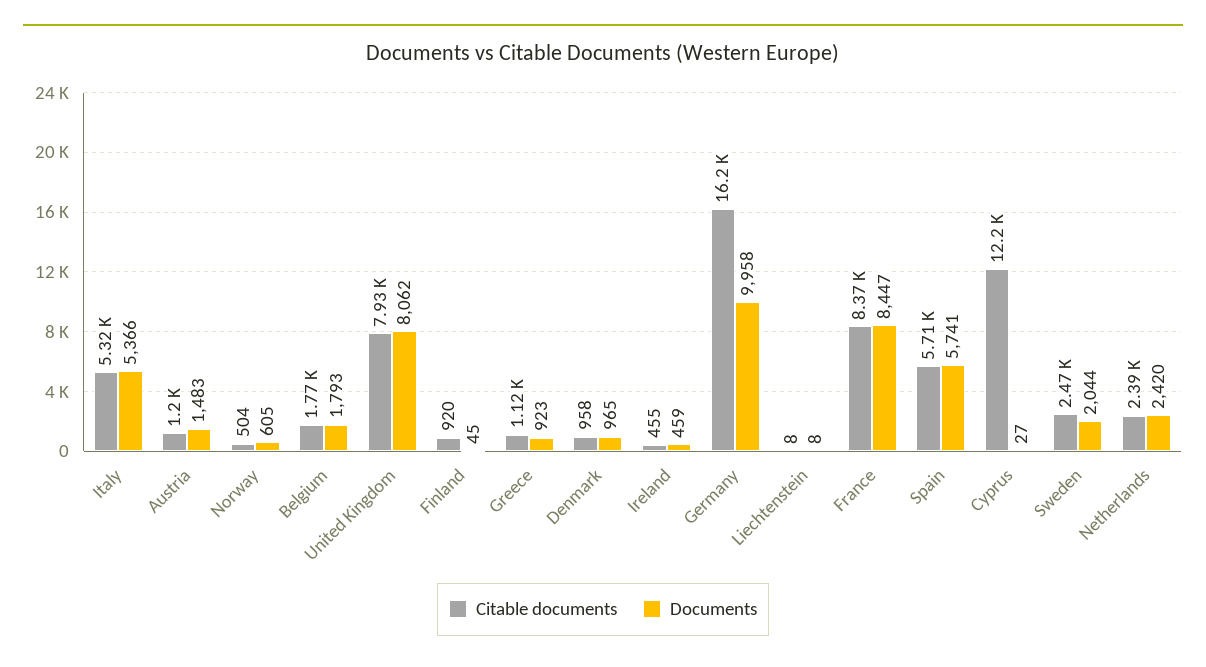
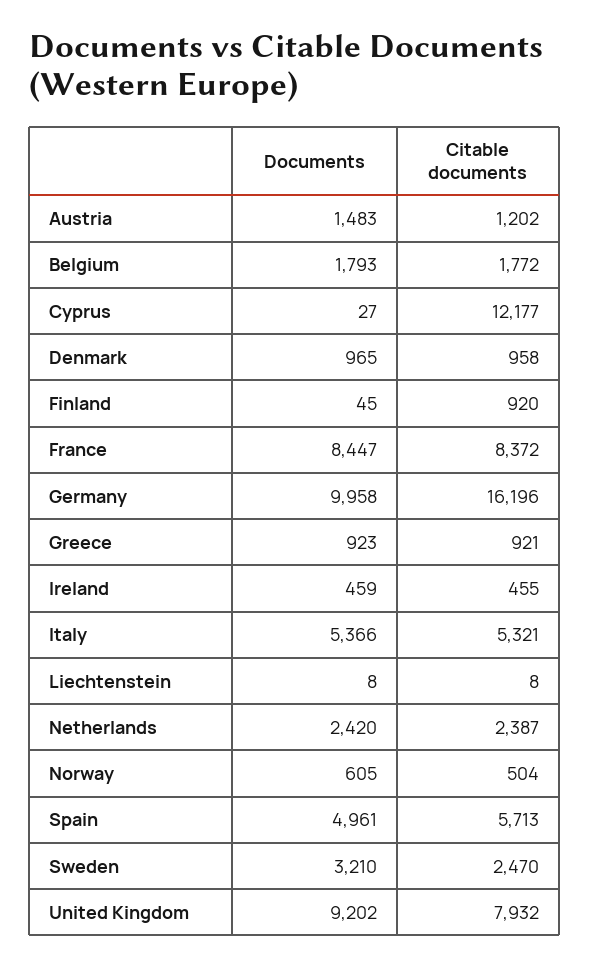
Documents, United Kingdom: 8062 -> 9202
Citable documents, Greece: 1120 -> 921
Documents, Spain: 5741 -> 4961
Documents, Sweden: 2044 -> 3210

